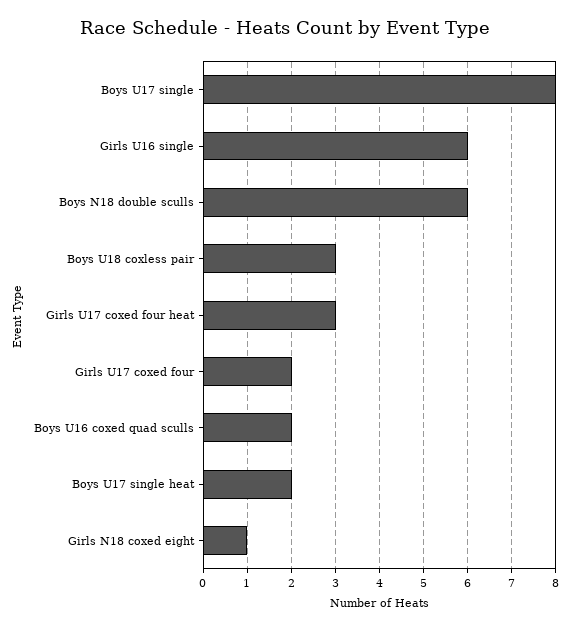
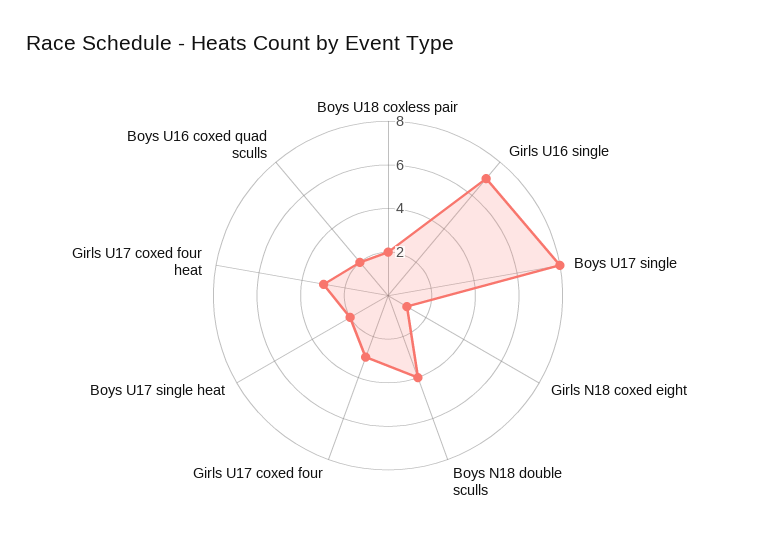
Girls U16 single: 6 -> 7
Boys N18 double sculls: 6 -> 4
Boys U18 coxless pair: 3 -> 2
Girls U17 coxed four: 2 -> 3

